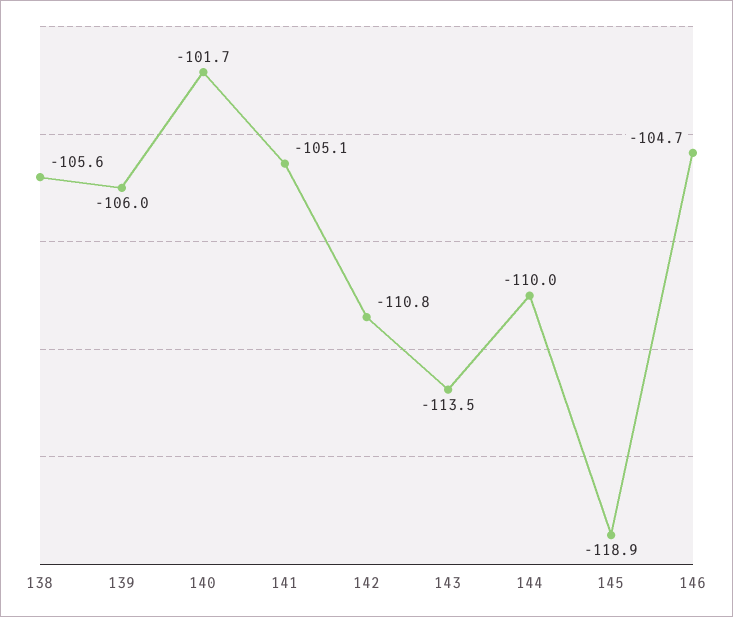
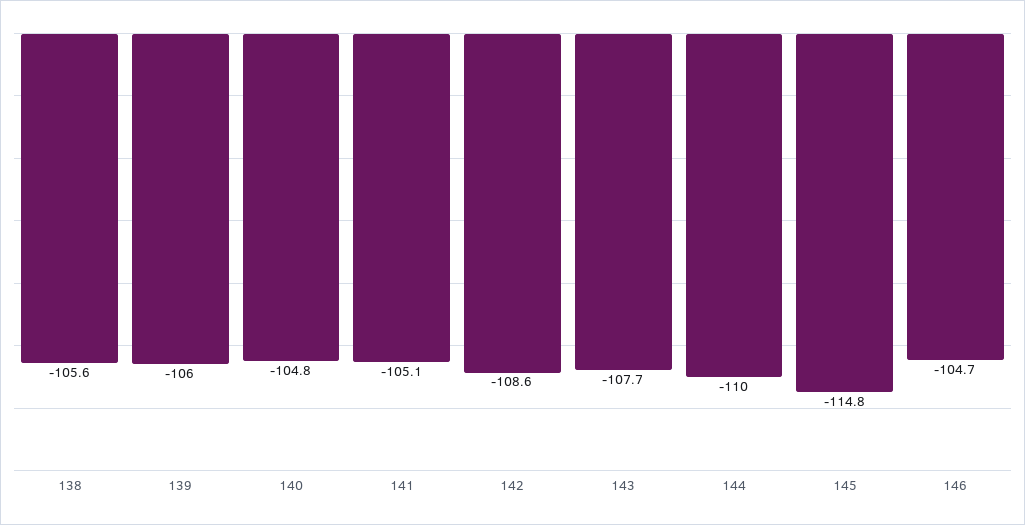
140: -101.7 -> -104.8
142: -110.8 -> -108.6
143: -113.5 -> -107.7
145: -118.9 -> -114.8

